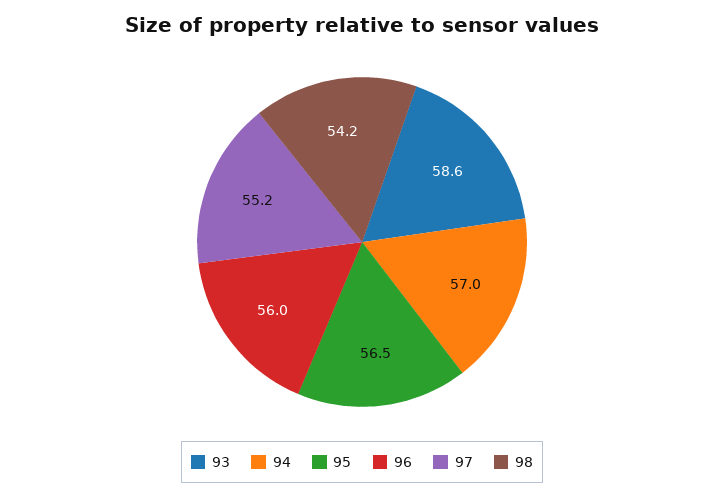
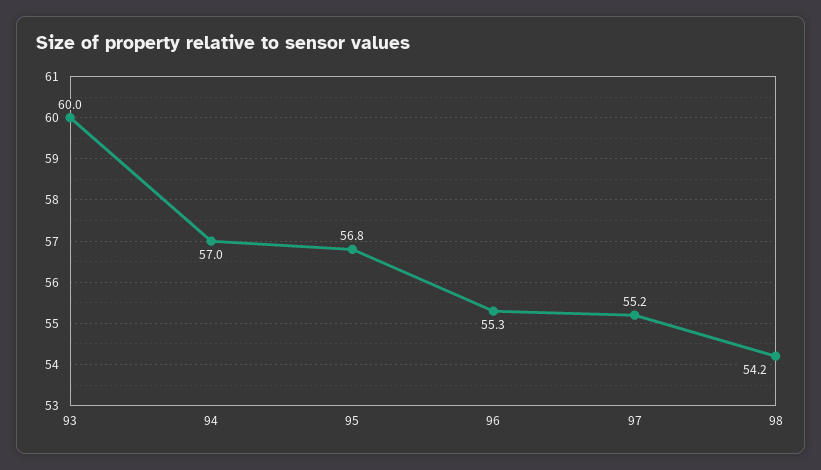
93: 58.6 -> 60
95: 56.5 -> 56.8
96: 56 -> 55.3

